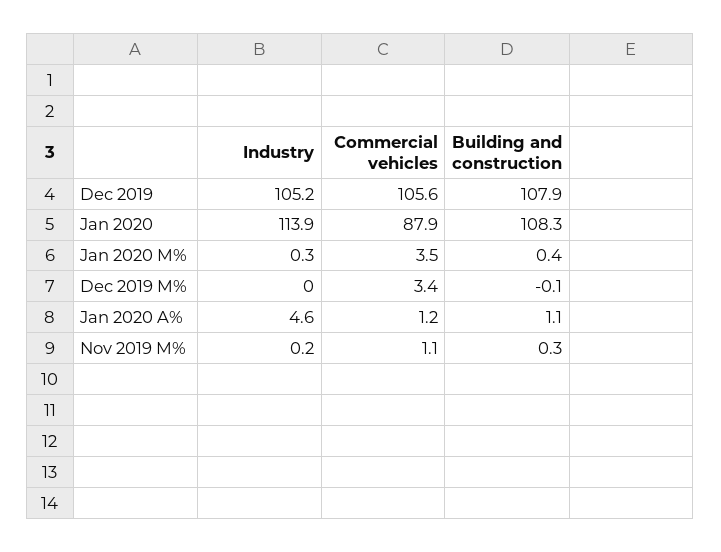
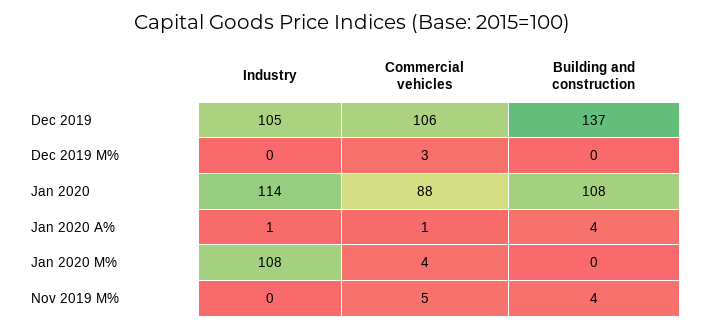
Building and construction, Dec 2019: 107.9 -> 137
Industry, Jan 2020 M%: 0.3 -> 108
Industry, Jan 2020 A%: 4.6 -> 1
Building and construction, Jan 2020 A%: 1.1 -> 4
Commercial vehicles, Nov 2019 M%: 1.1 -> 5
Building and construction, Nov 2019 M%: 0.3 -> 4

